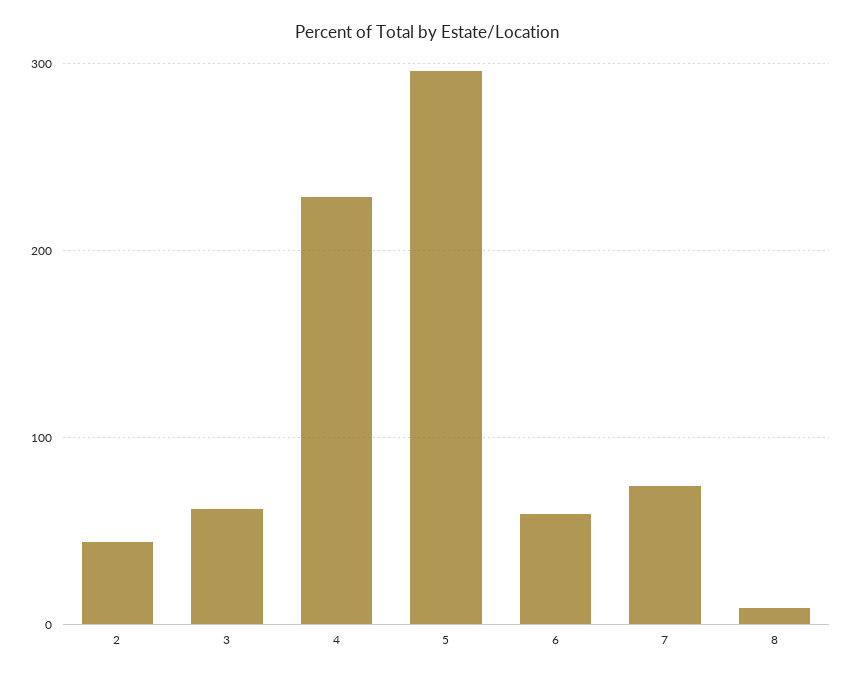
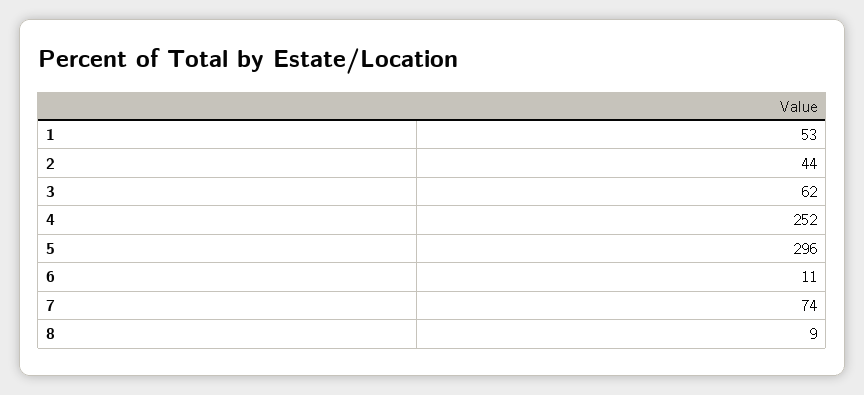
4: 230 -> 252
6: 60 -> 11
1: none -> 53

